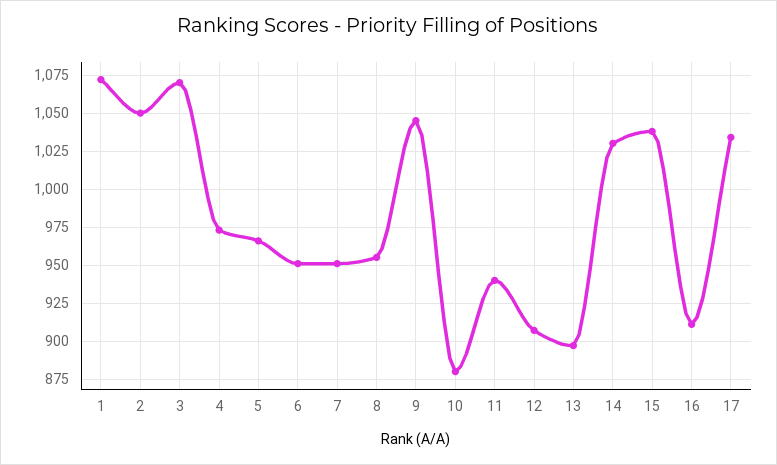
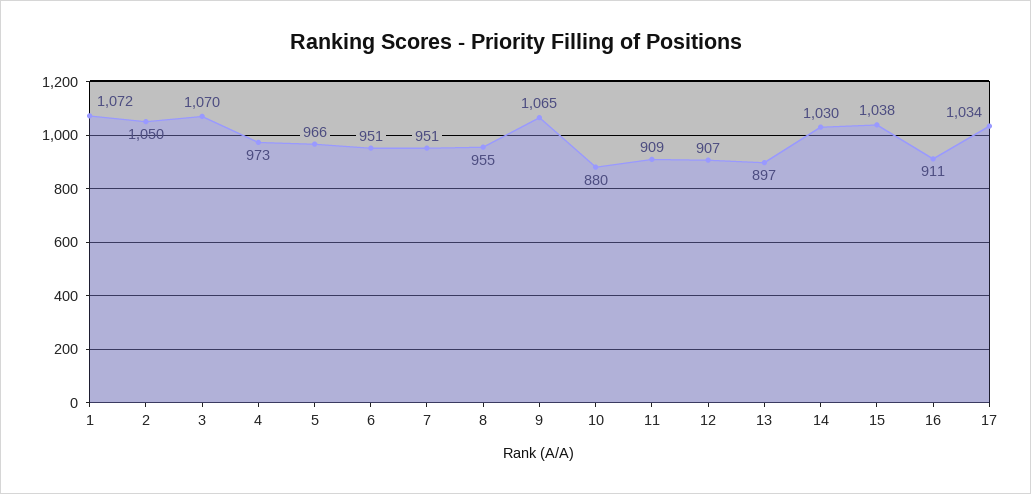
9: 1045 -> 1065
11: 940 -> 909

